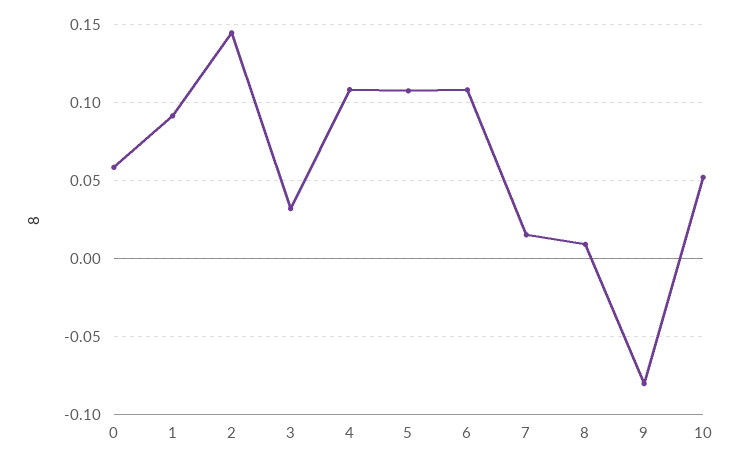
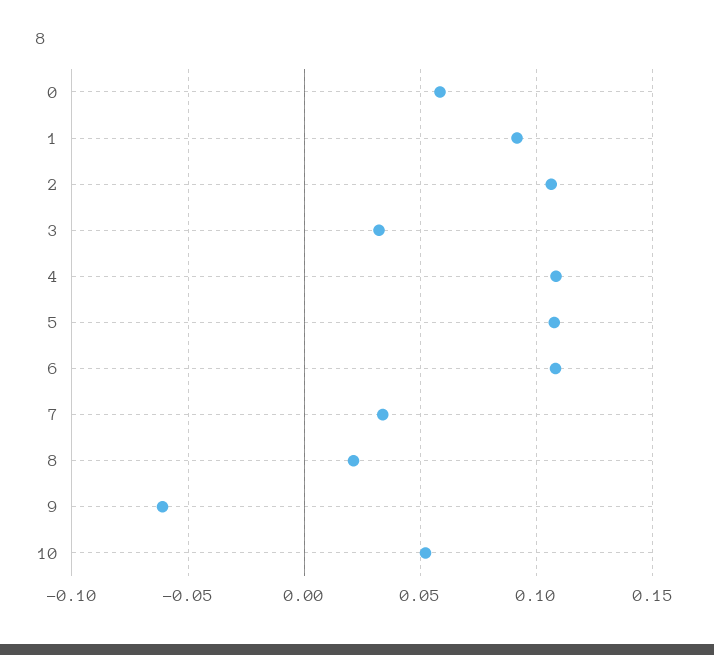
2: 0.145 -> 0.105
7: 0.015 -> 0.035
8: 0.01 -> 0.02
9: -0.08 -> -0.06

